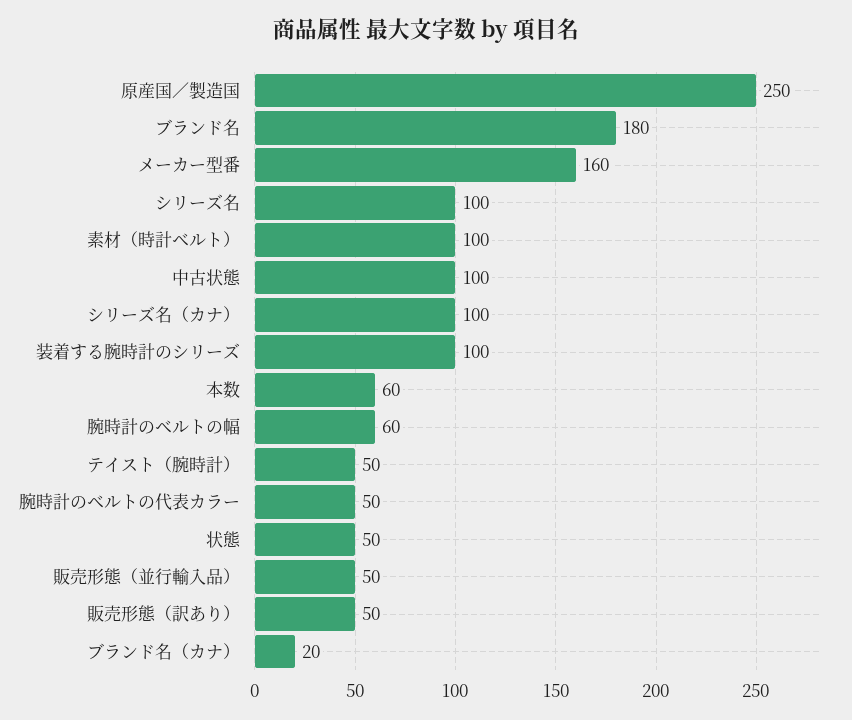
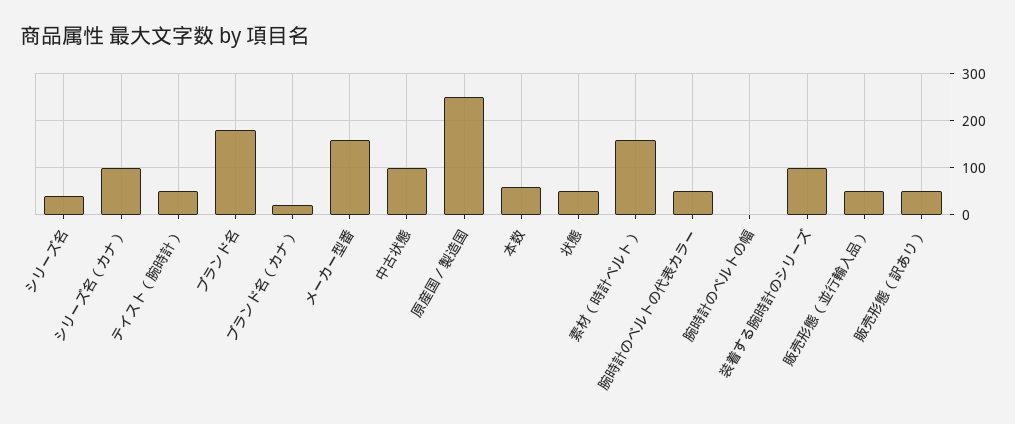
シリーズ名: 100 -> 40
素材（時計ベルト）: 100 -> 160
腕時計のベルトの幅: 60 -> 0

